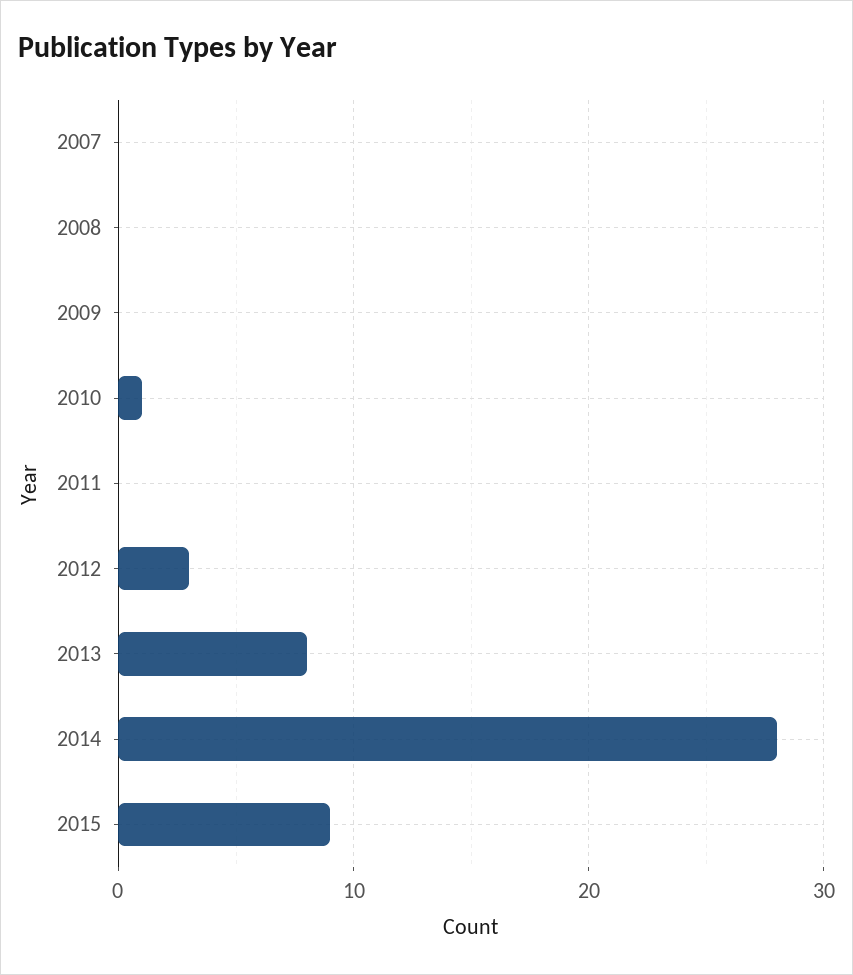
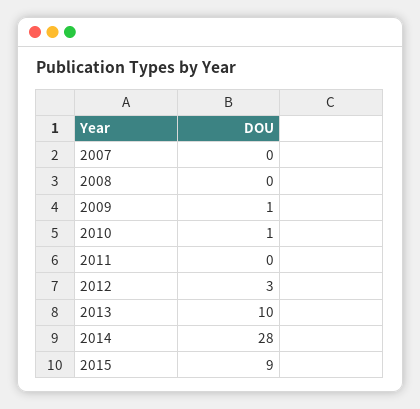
2009: 0 -> 1
2013: 8 -> 10

